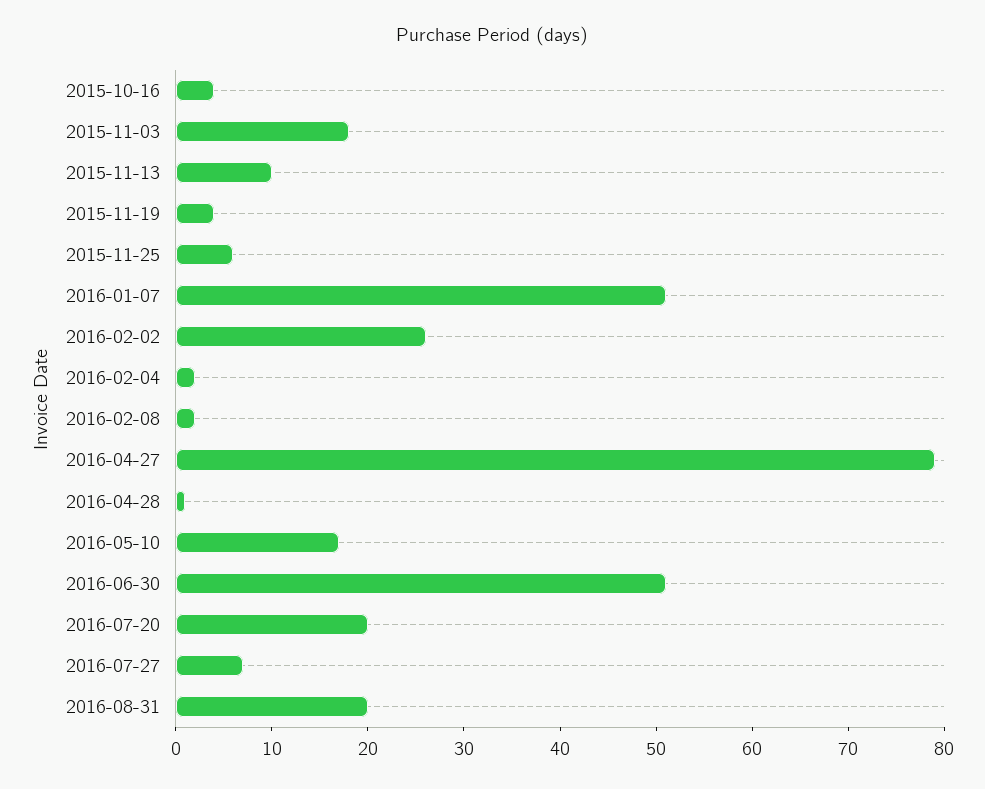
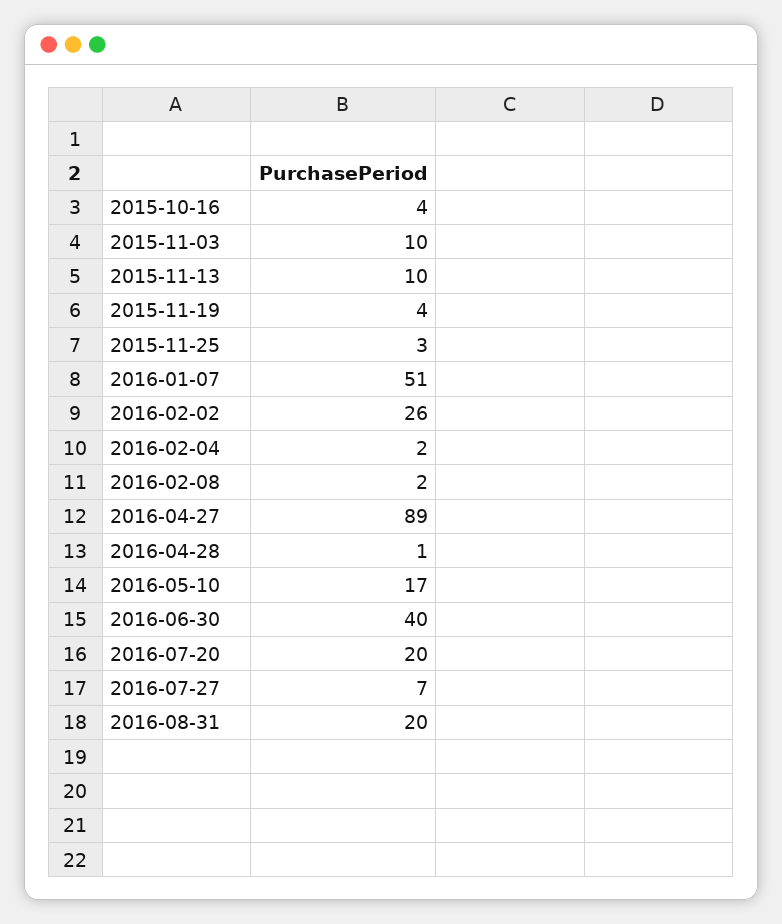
2015-11-03: 18 -> 10
2015-11-25: 6 -> 3
2016-04-27: 79 -> 89
2016-06-30: 51 -> 40

